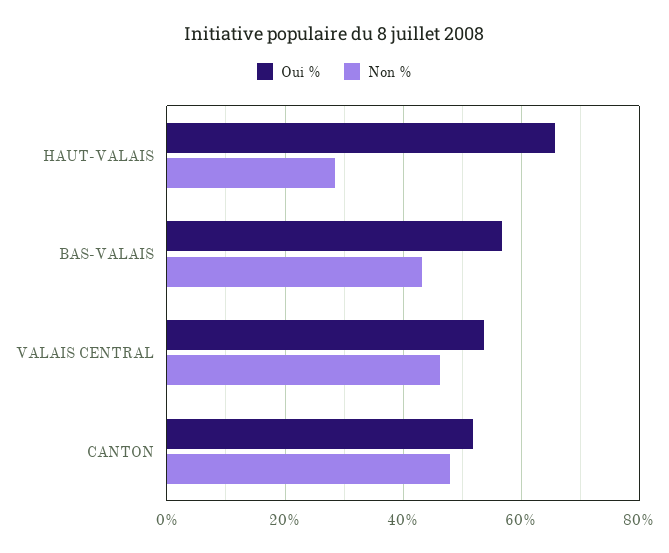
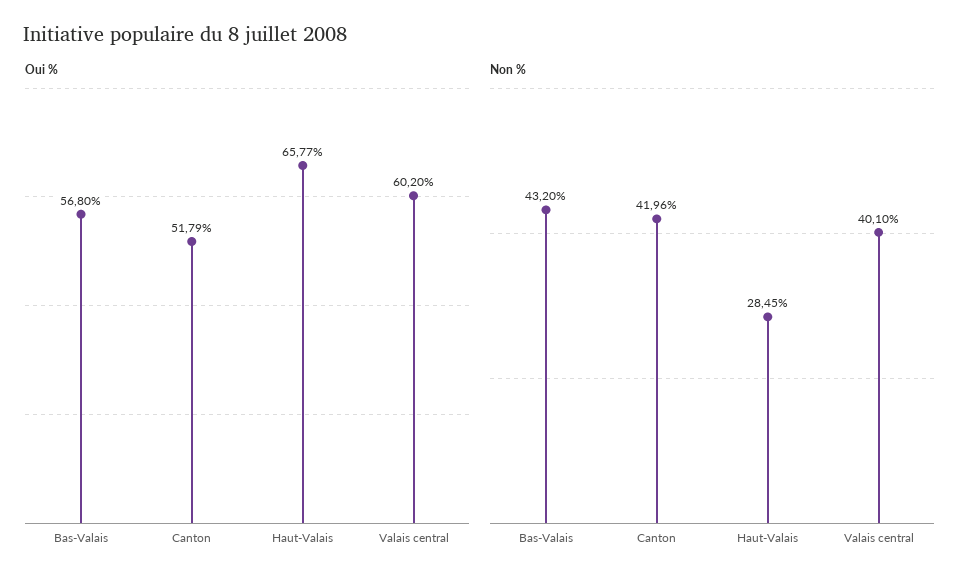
Oui %, VALAIS CENTRAL: 54 -> 60.2
Non %, VALAIS CENTRAL: 46 -> 40.1
Non %, CANTON: 48 -> 41.96

